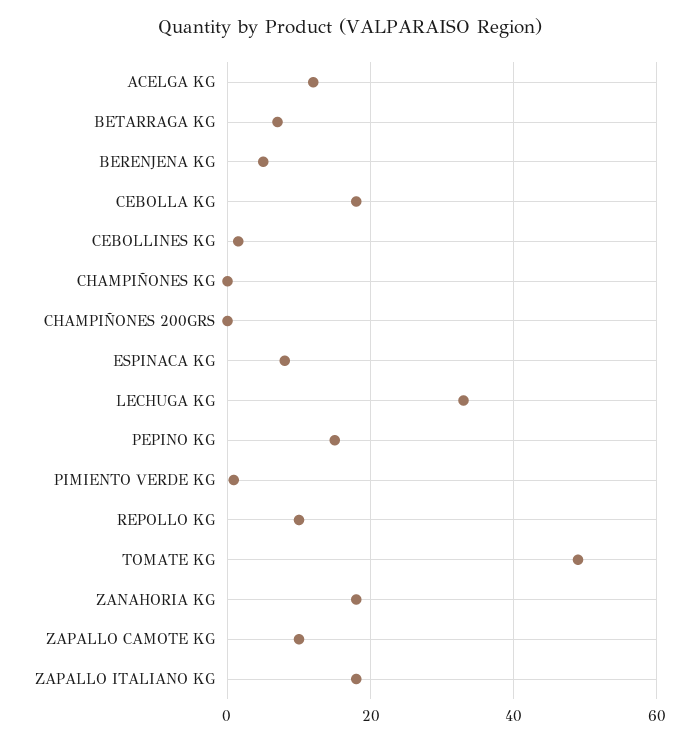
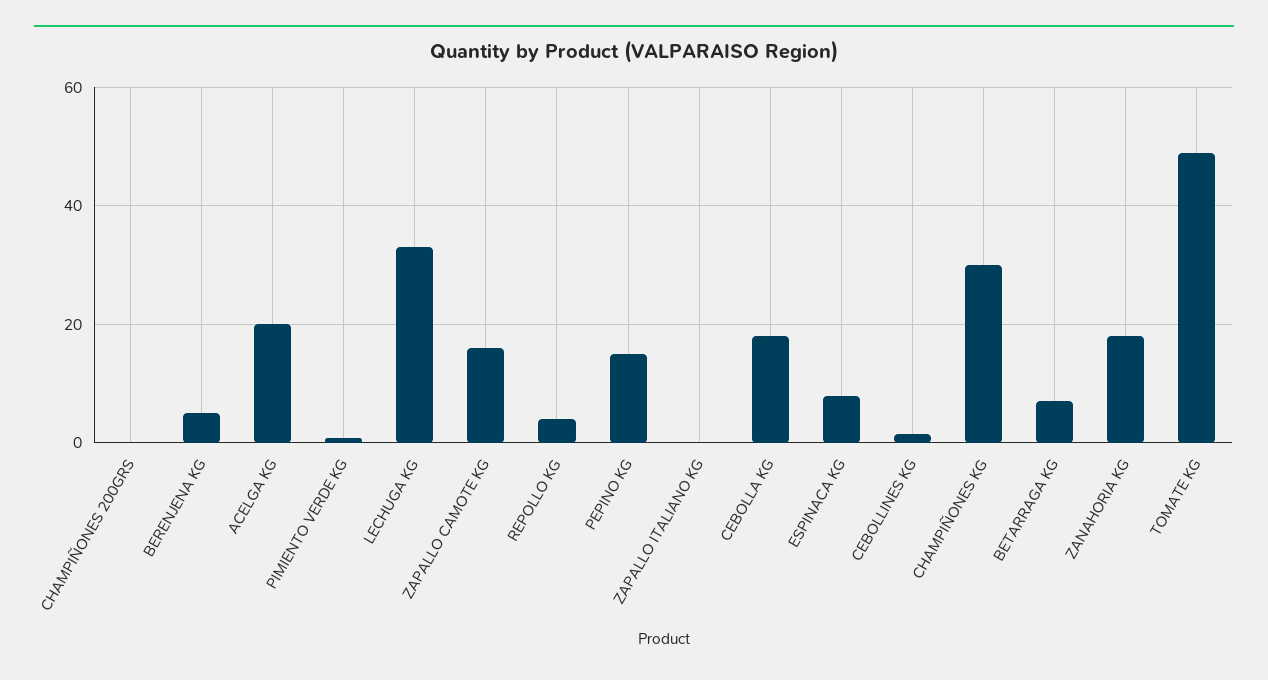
ACELGA KG: 12 -> 20
CHAMPIÑONES KG: 0 -> 30
REPOLLO KG: 10 -> 4
ZAPALLO CAMOTE KG: 10 -> 16
ZAPALLO ITALIANO KG: 18 -> 0

